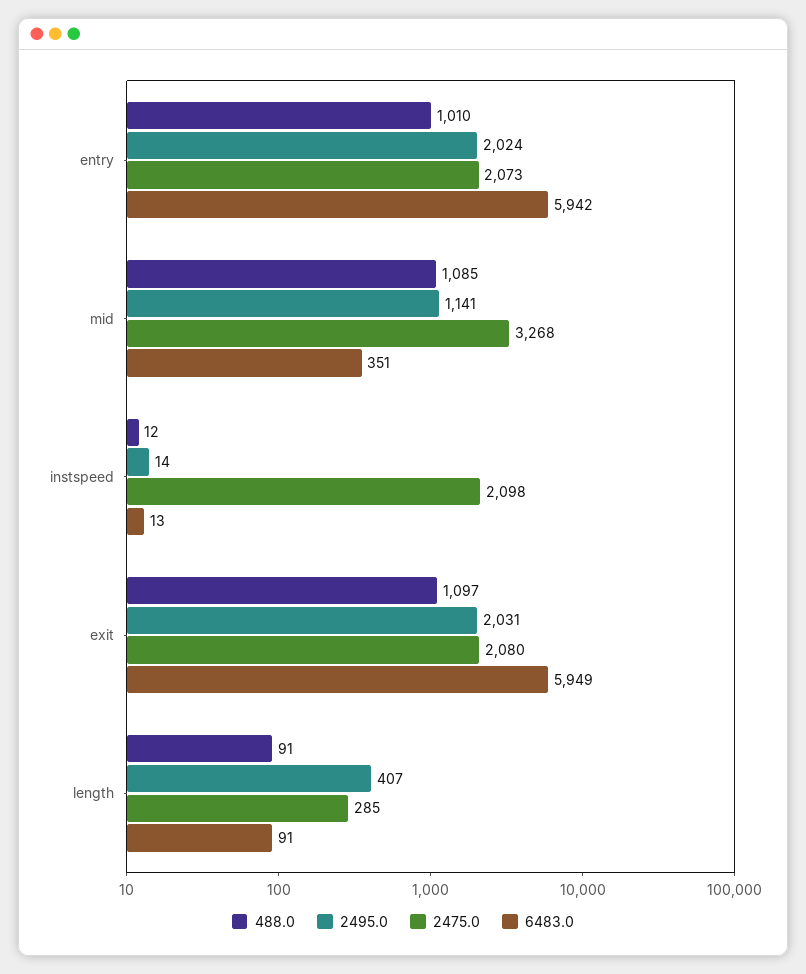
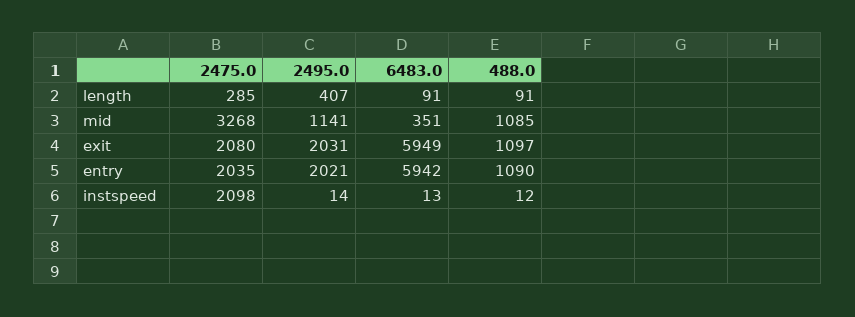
488.0, entry: 1010 -> 1090
2495.0, entry: 2024 -> 2021
2475.0, entry: 2073 -> 2035

